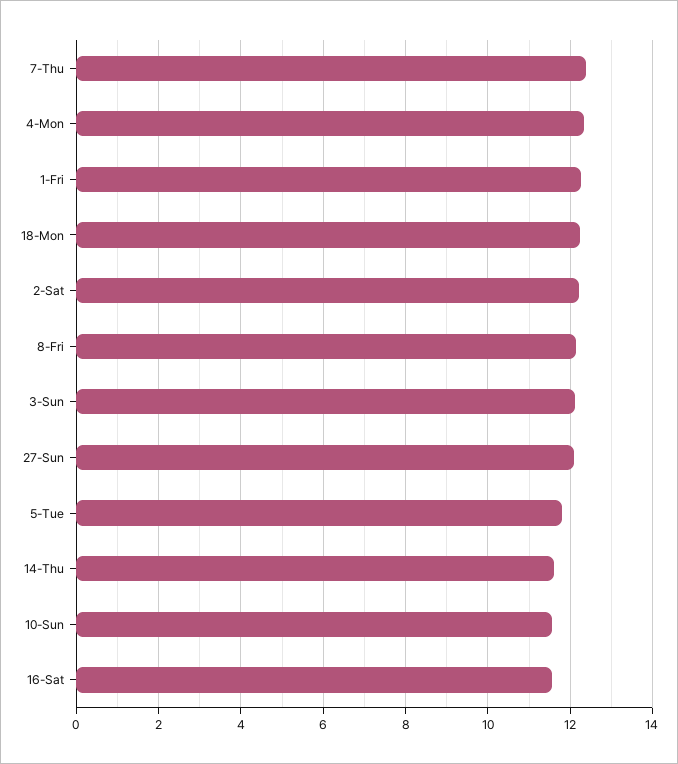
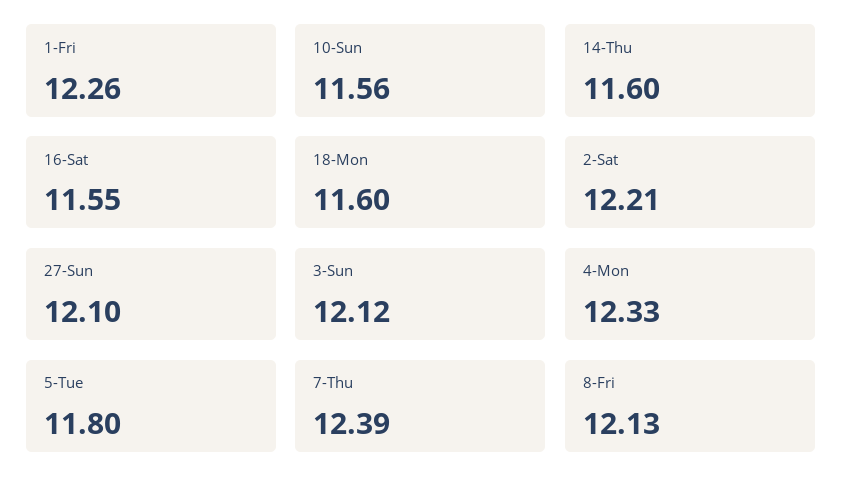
18-Mon: 12.2 -> 11.6

